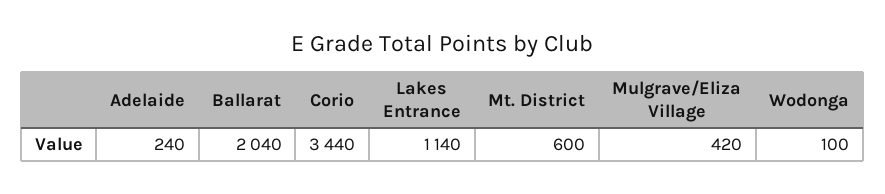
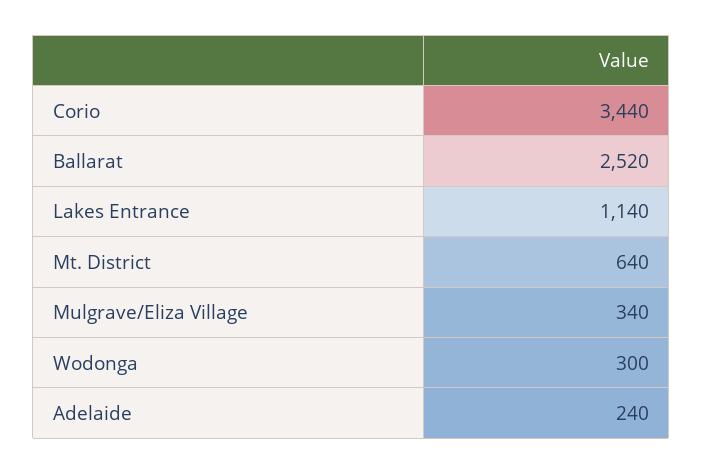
Ballarat: 2040 -> 2520
Mt. District: 600 -> 640
Mulgrave/Eliza Village: 420 -> 340
Wodonga: 100 -> 300

